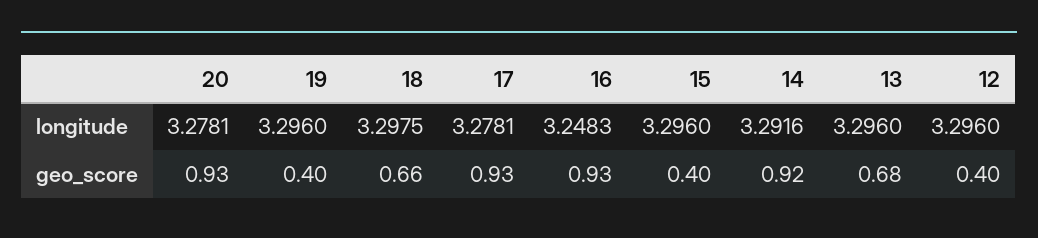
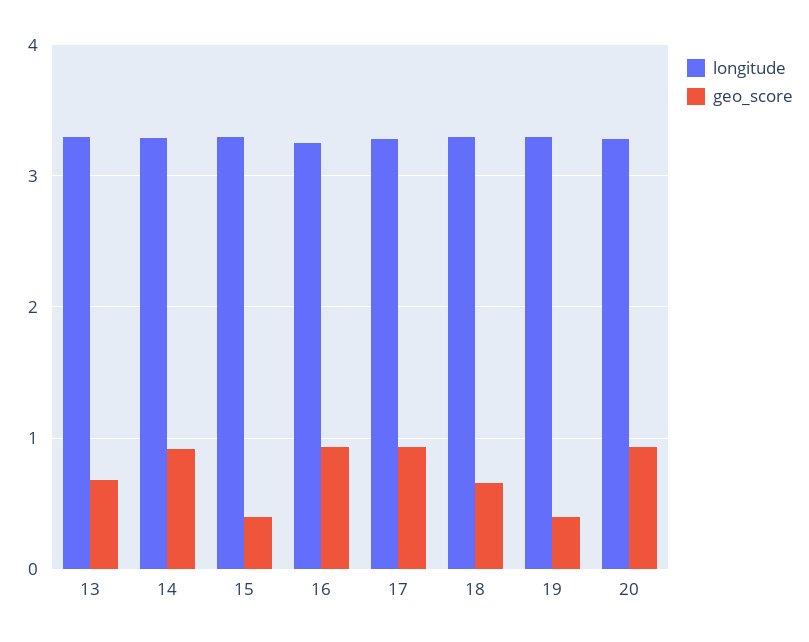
longitude, 12: 3.296 -> none
geo_score, 12: 0.4 -> none

